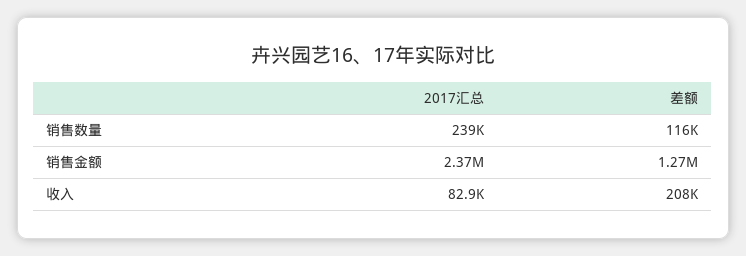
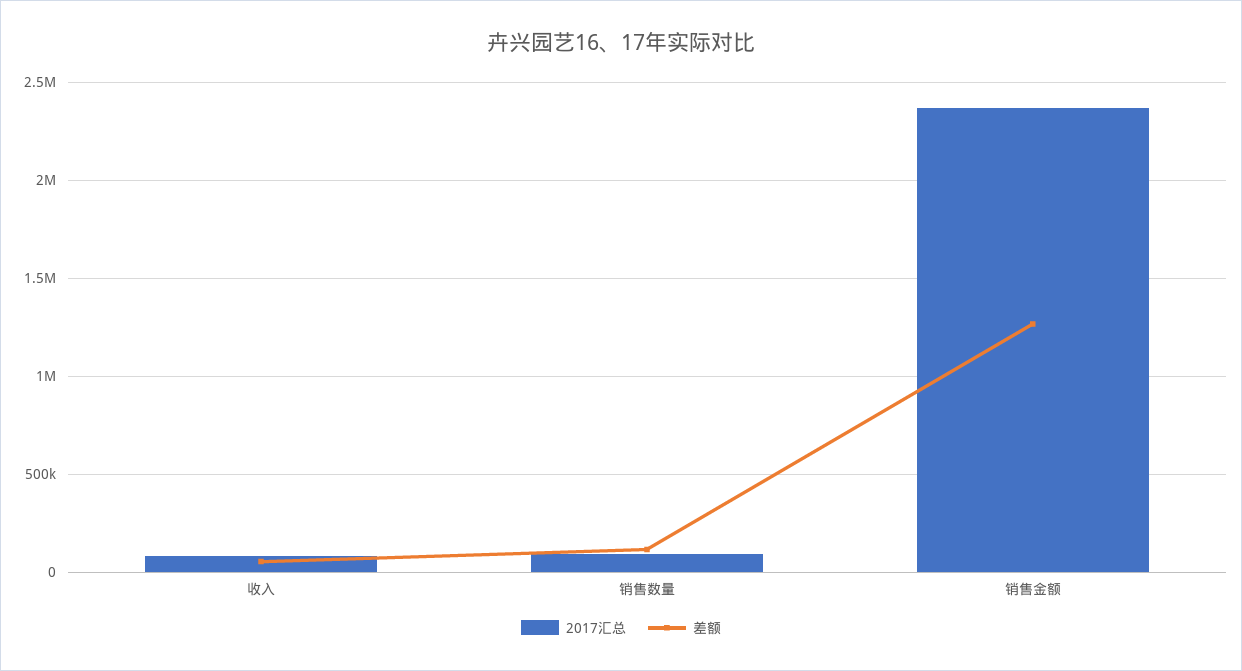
2017汇总, 销售数量: 239000 -> 100000
差额, 收入: 208000 -> 50000

